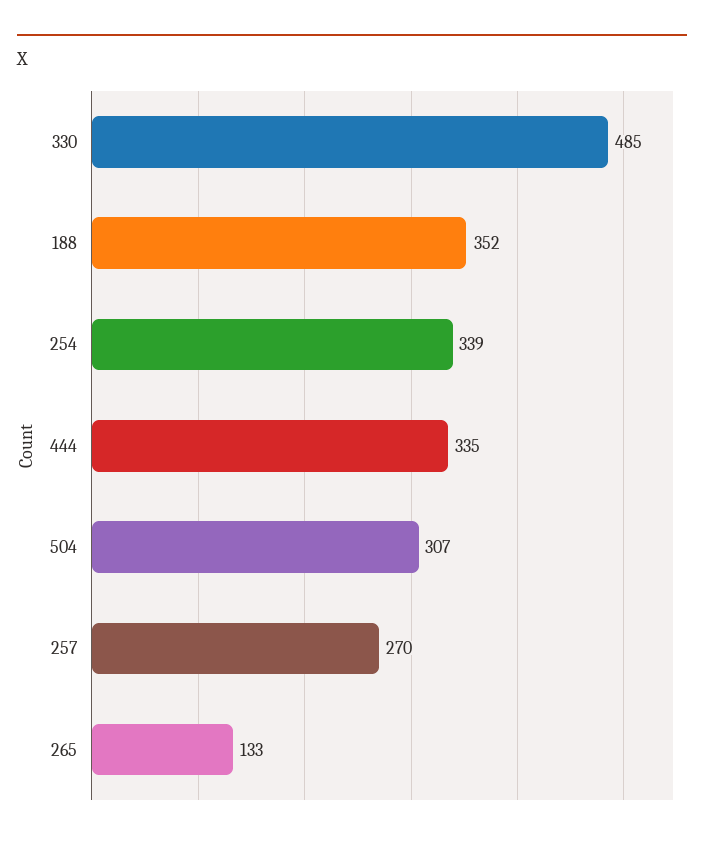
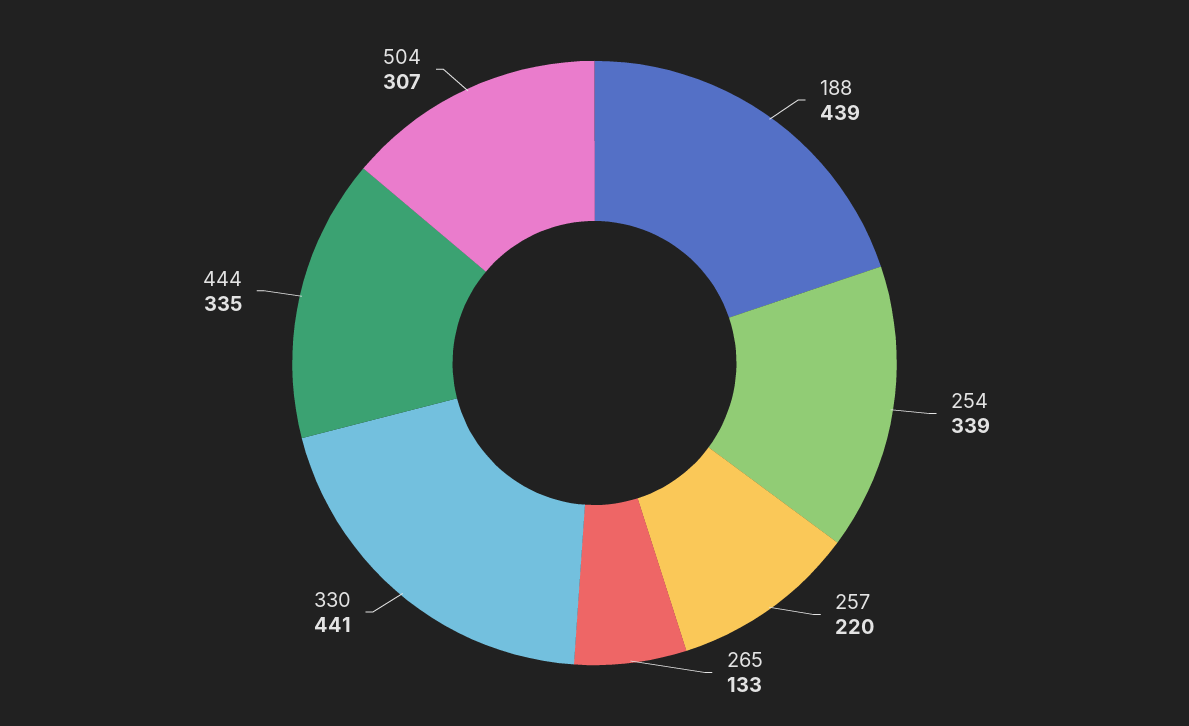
330: 485 -> 441
188: 352 -> 439
257: 270 -> 220

